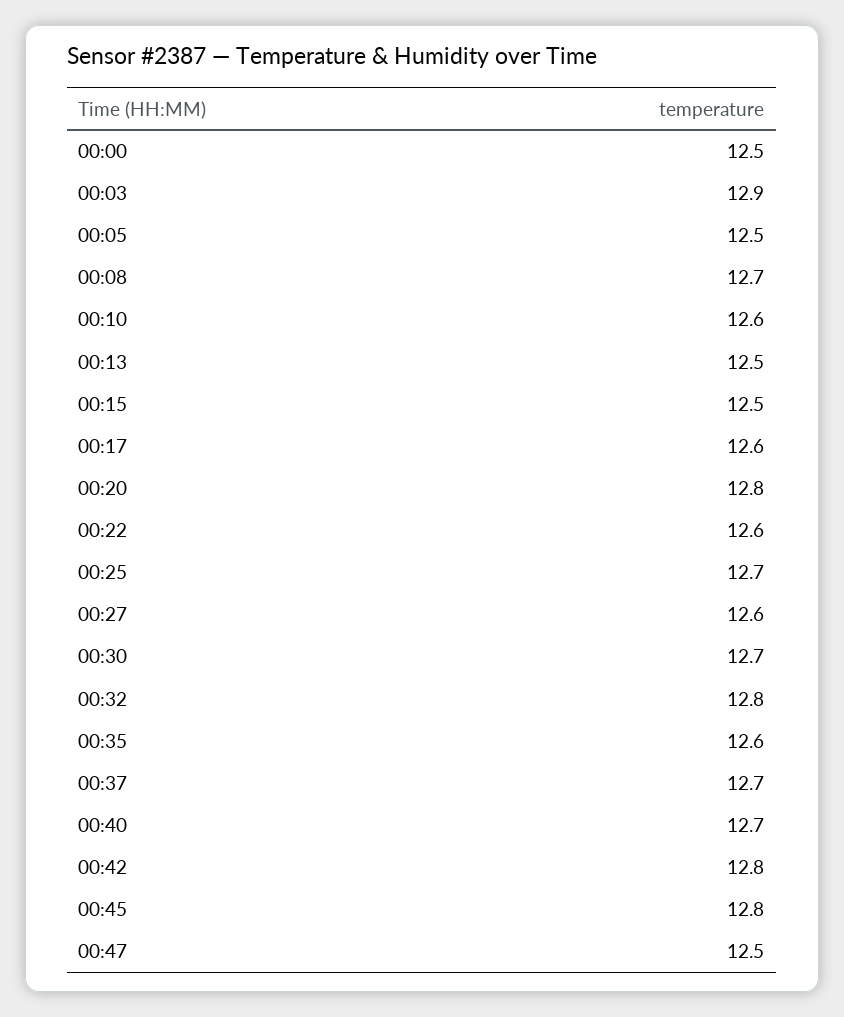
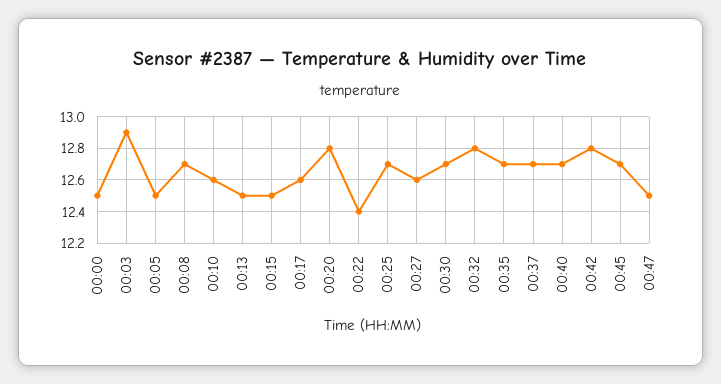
00:22: 12.6 -> 12.4
00:35: 12.6 -> 12.7
00:45: 12.8 -> 12.7

